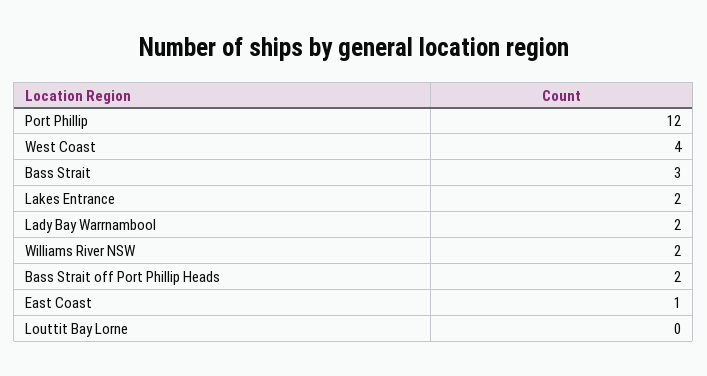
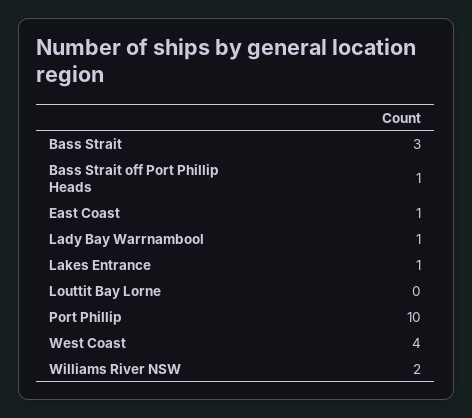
Port Phillip: 12 -> 10
Lakes Entrance: 2 -> 1
Lady Bay Warrnambool: 2 -> 1
Bass Strait off Port Phillip Heads: 2 -> 1

